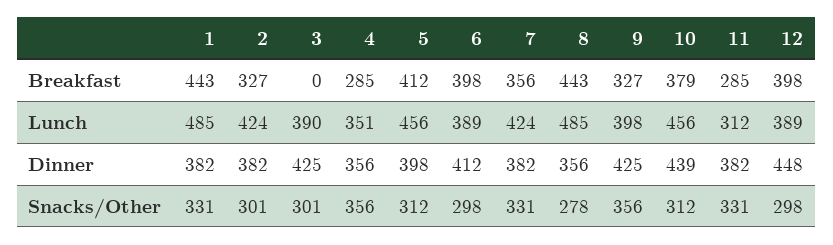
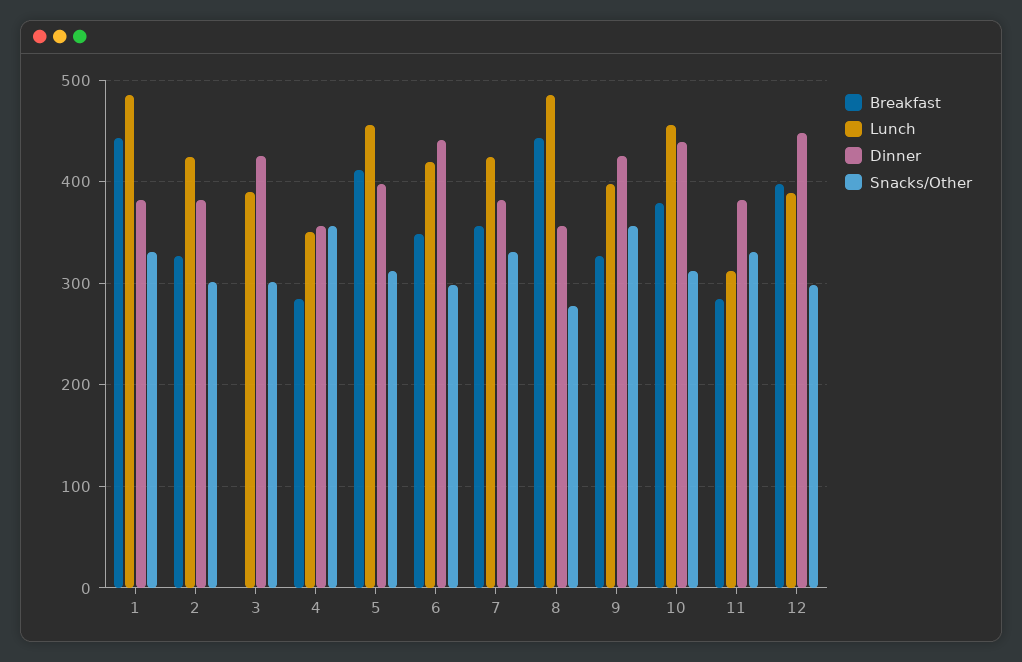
Breakfast, 6: 398 -> 350
Lunch, 6: 389 -> 420
Dinner, 6: 412 -> 440

